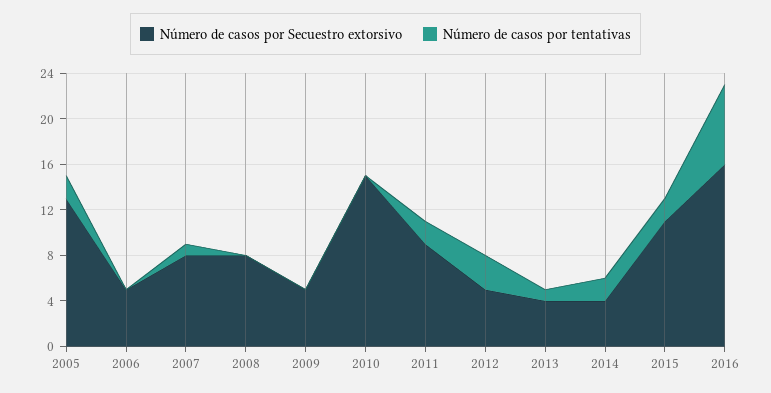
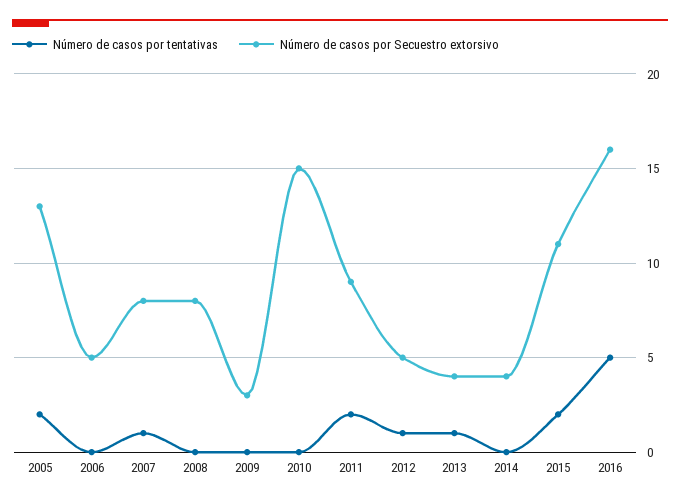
Número de casos por Secuestro extorsivo, 2009: 5 -> 3
Número de casos por tentativas, 2012: 3 -> 1
Número de casos por tentativas, 2014: 2 -> 0
Número de casos por tentativas, 2016: 7 -> 5

